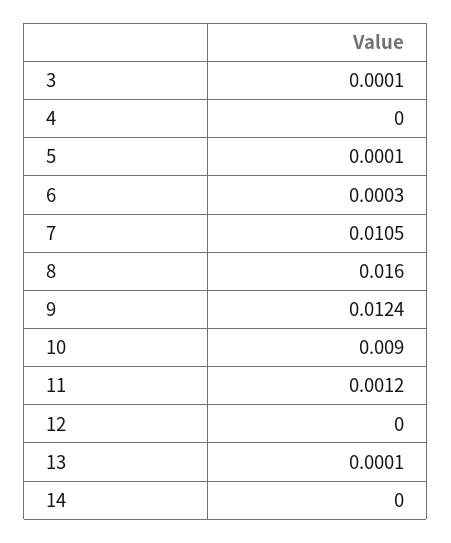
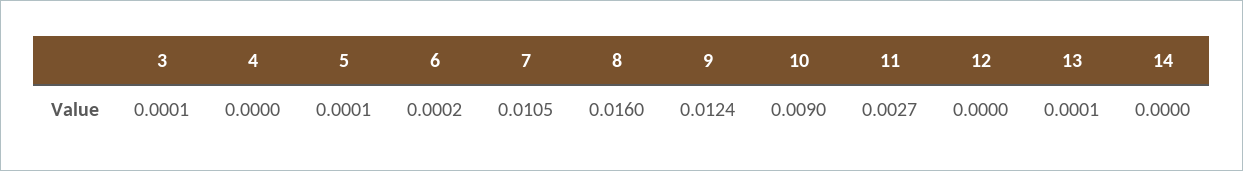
6: 0.0003 -> 0.0002
11: 0.0012 -> 0.0027

